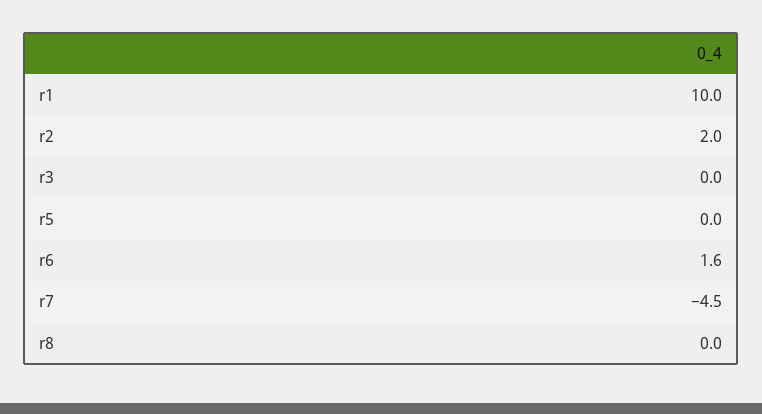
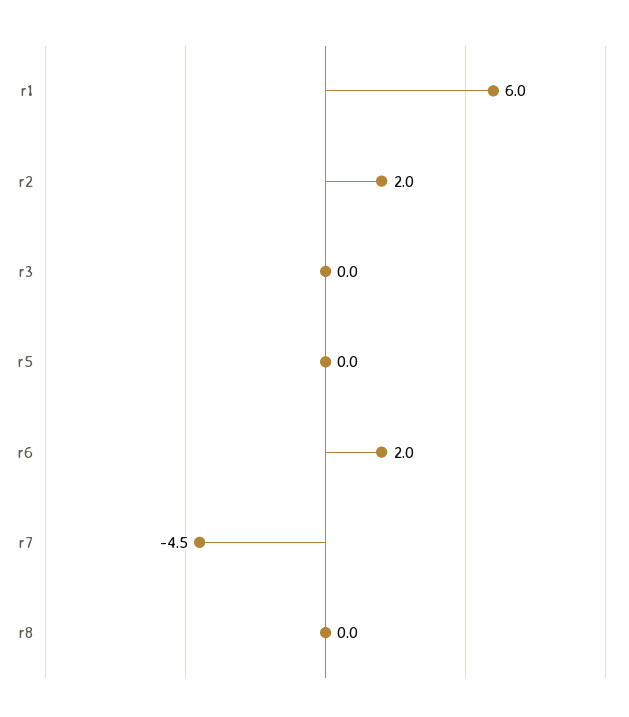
r1: 10 -> 6
r6: 1.6 -> 2

